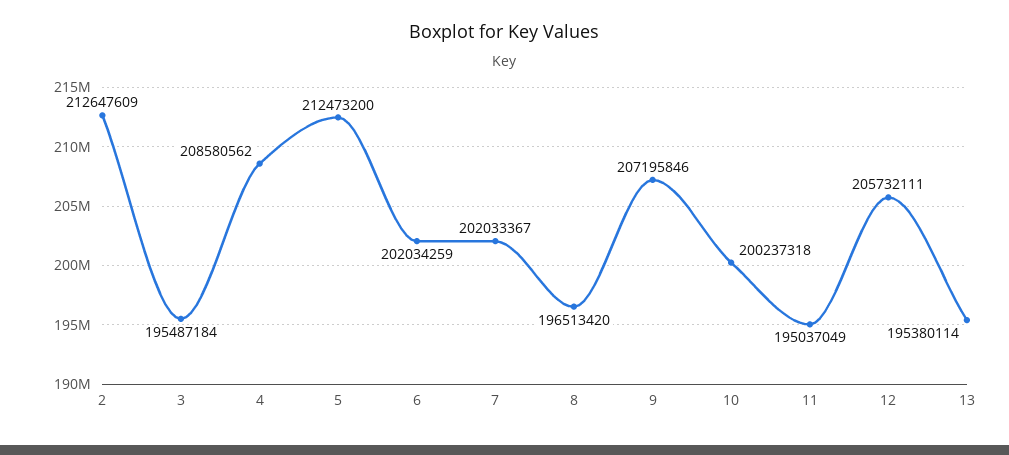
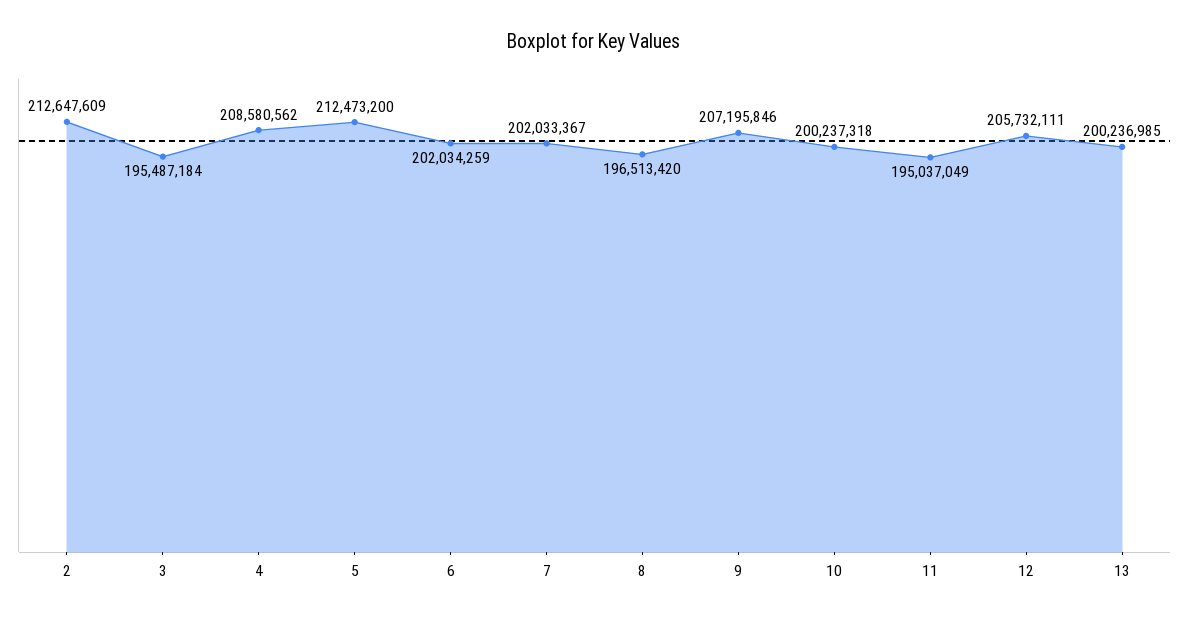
13: 195380114 -> 200236985

